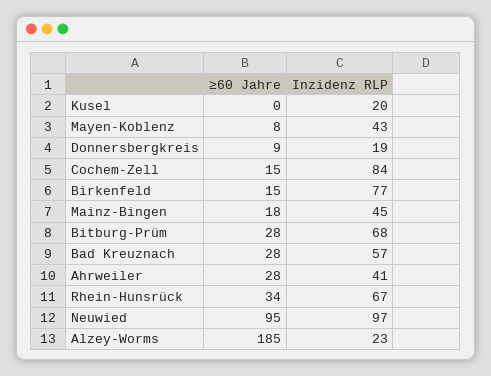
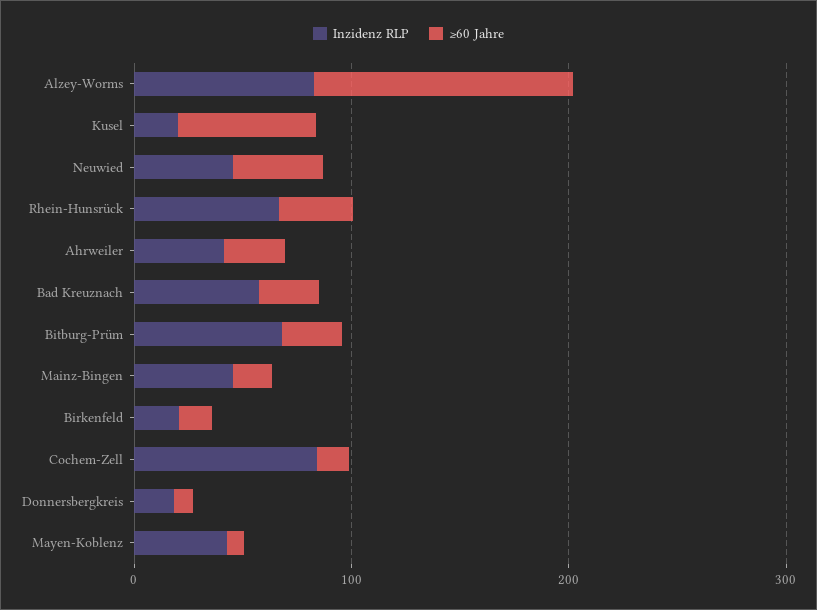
≥60 Jahre, Kusel: 0 -> 60
Inzidenz RLP, Birkenfeld: 77 -> 20
≥60 Jahre, Neuwied: 95 -> 40
Inzidenz RLP, Neuwied: 97 -> 40
≥60 Jahre, Alzey-Worms: 185 -> 120
Inzidenz RLP, Alzey-Worms: 23 -> 80

